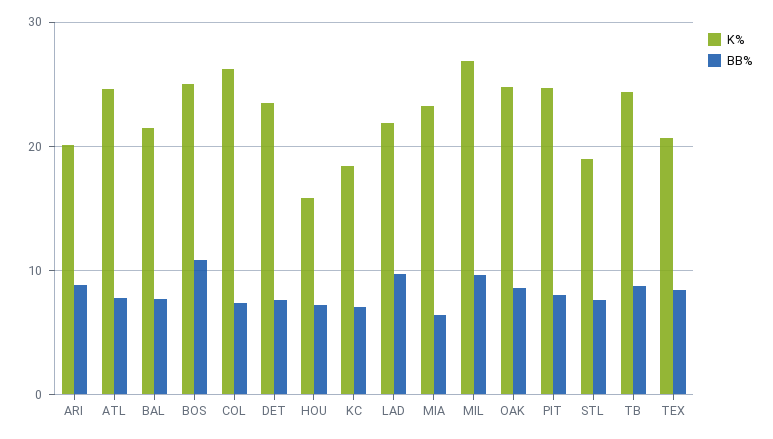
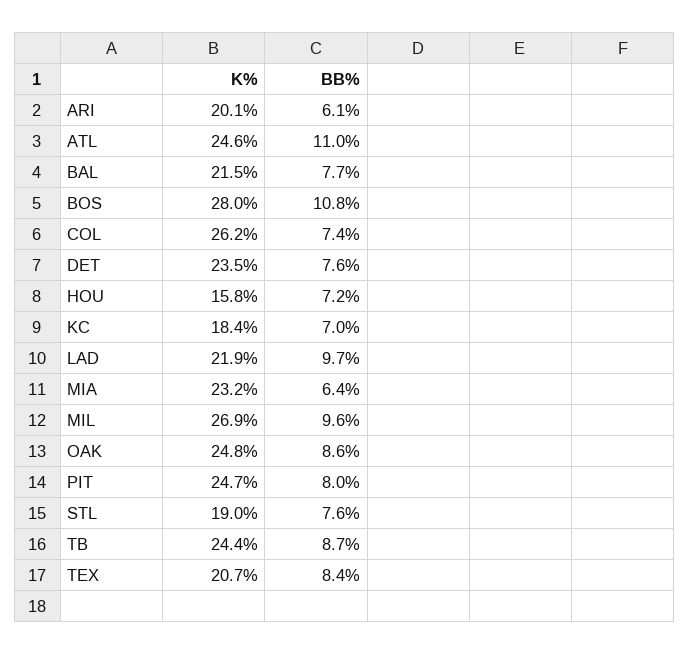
BB%, ARI: 9 -> 6.1
BB%, ATL: 8 -> 11
K%, BOS: 25 -> 28

